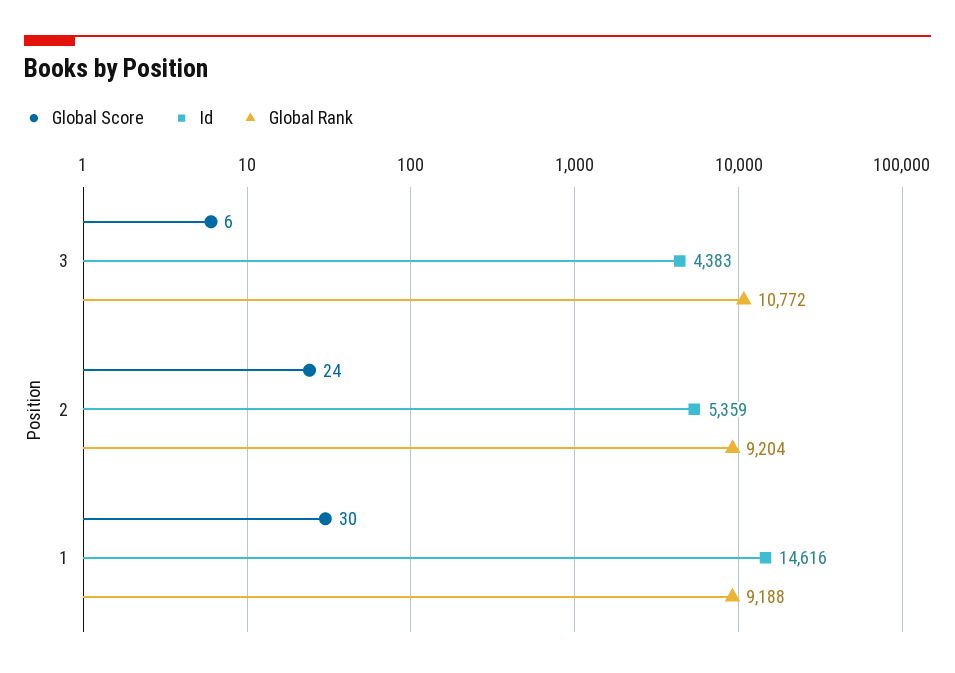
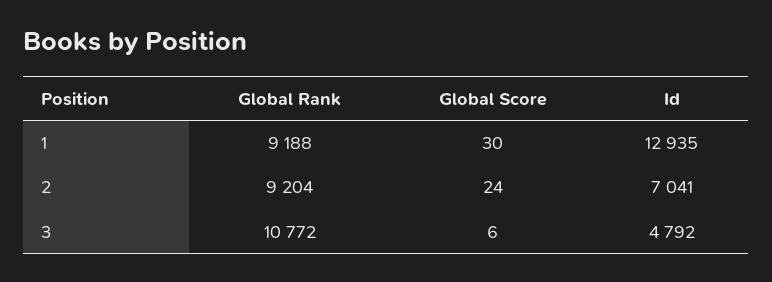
Id, 3: 4383 -> 4792
Id, 2: 5359 -> 7041
Id, 1: 14616 -> 12935

